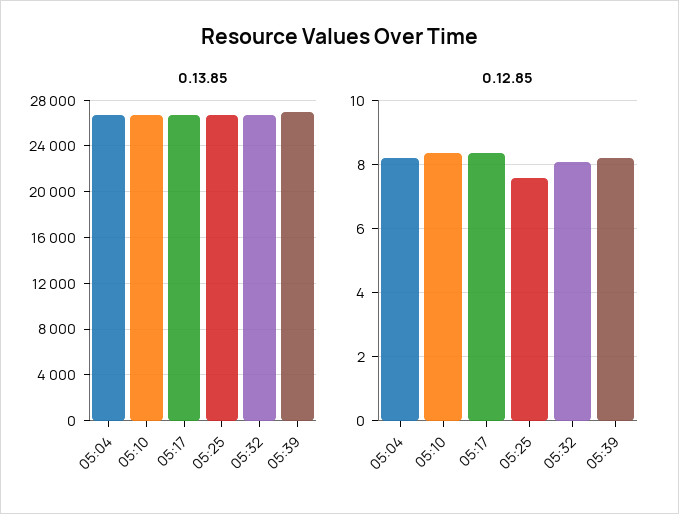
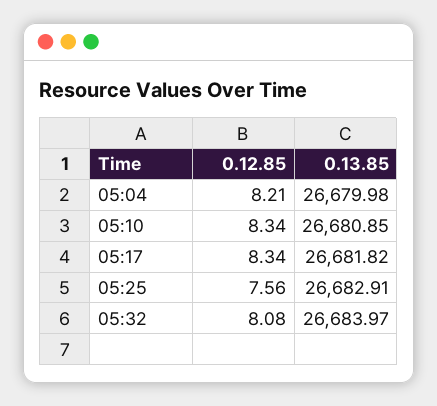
0.13.85, 05:39: 27000 -> none
0.12.85, 05:39: 8.2 -> none

